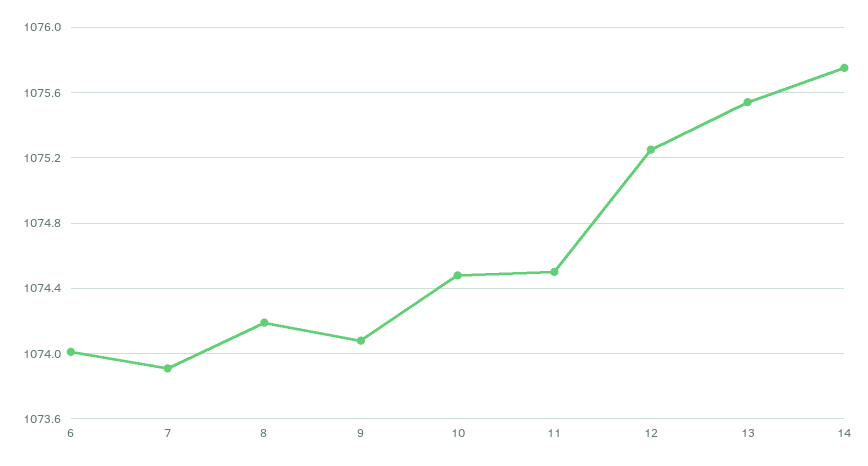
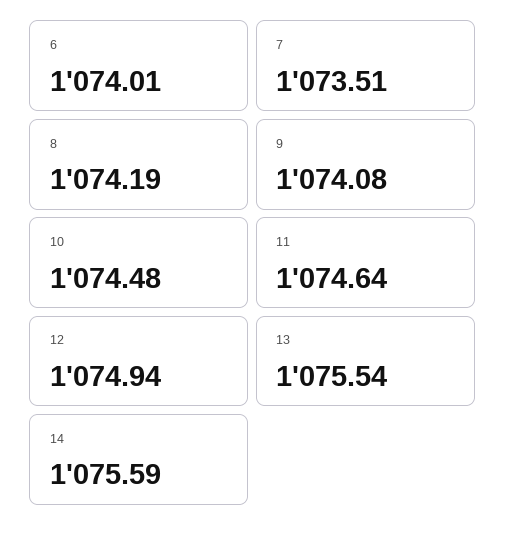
7: 1073.9 -> 1073.51
11: 1074.5 -> 1074.64
12: 1075.25 -> 1074.94
14: 1075.75 -> 1075.59

